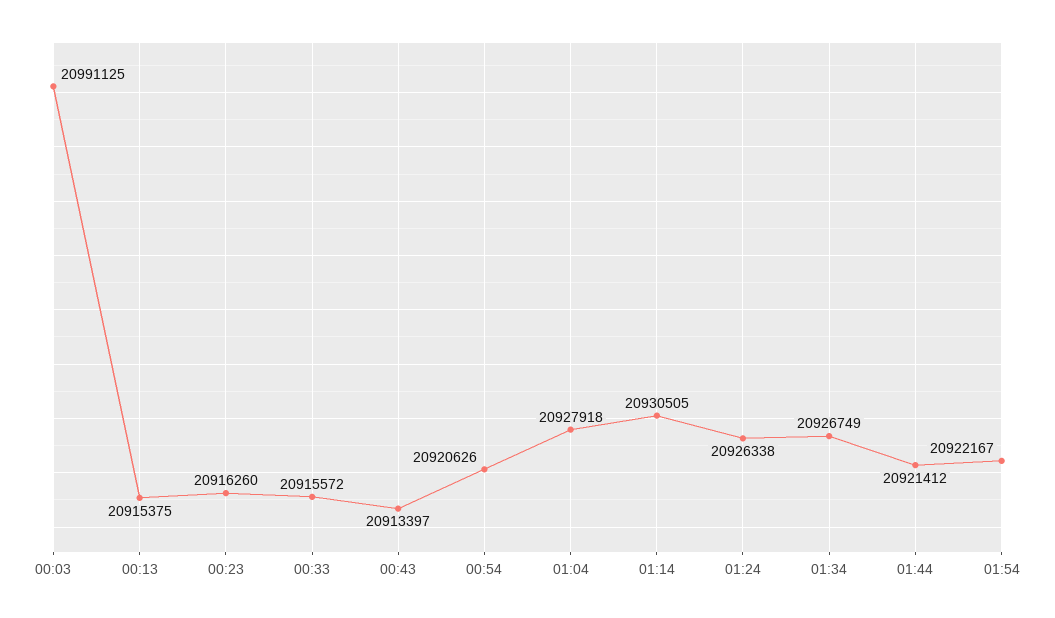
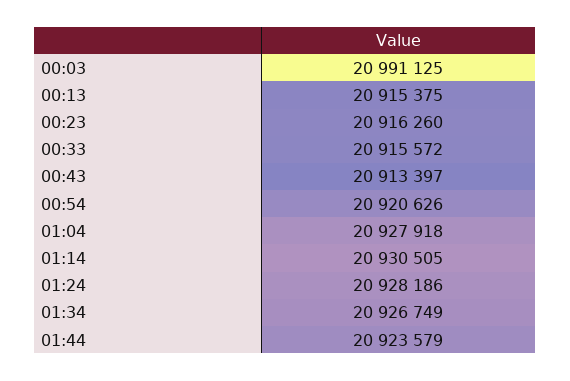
01:24: 20926338 -> 20928186
01:44: 20921412 -> 20923579
01:54: 20922167 -> none

